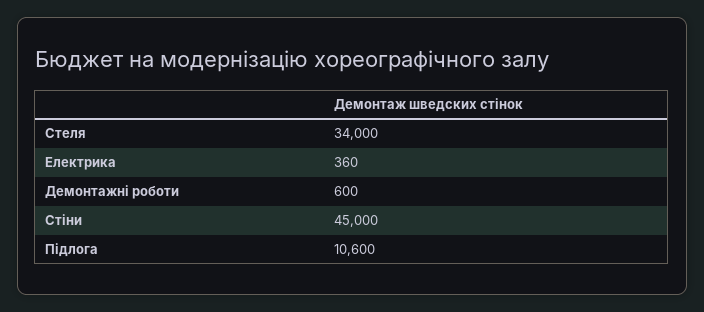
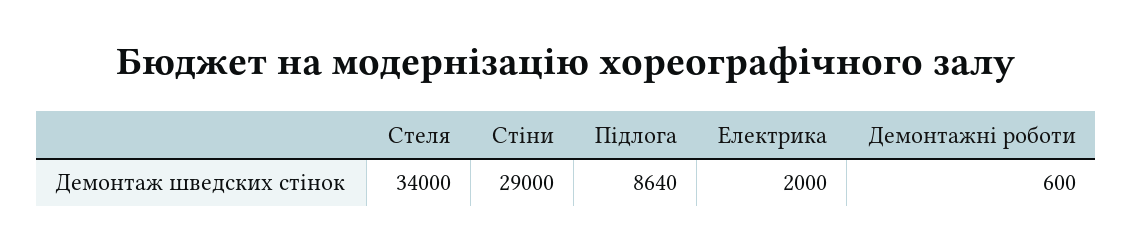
Електрика: 360 -> 2000
Стіни: 45000 -> 29000
Підлога: 10600 -> 8640

